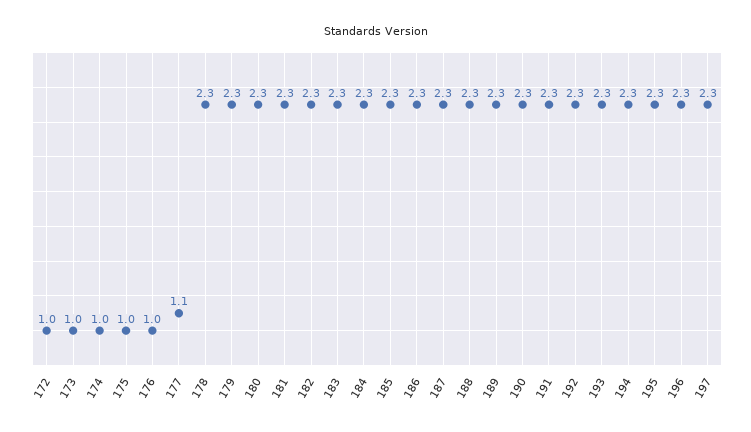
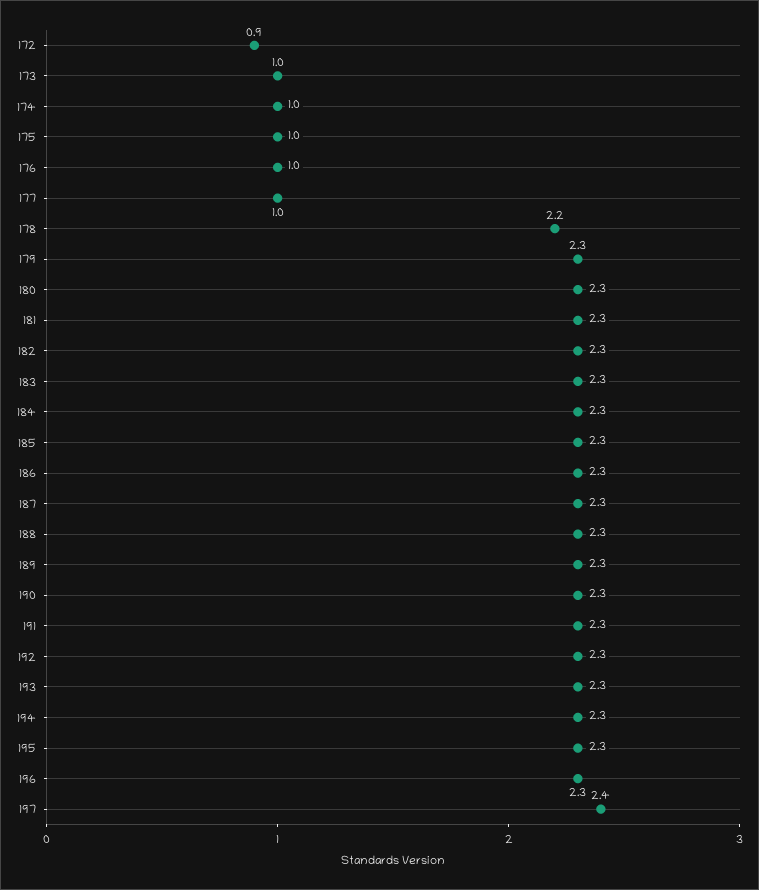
172: 1 -> 0.9
177: 1.1 -> 1
178: 2.3 -> 2.2
197: 2.3 -> 2.4

